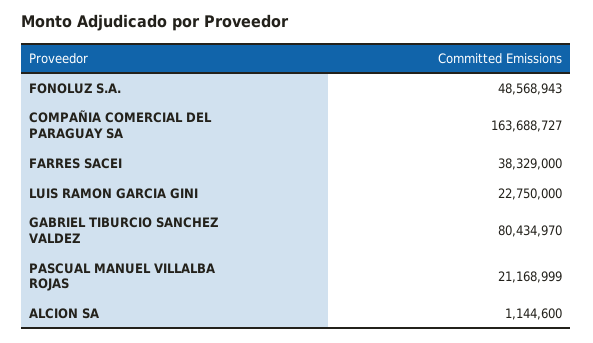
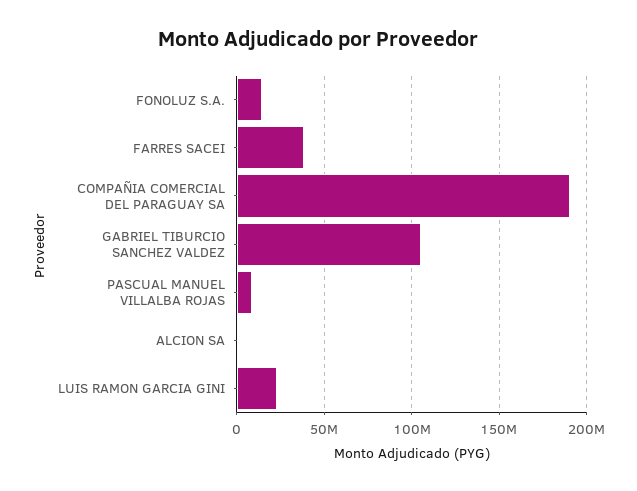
FONOLUZ S.A.: 48568943 -> 15000000
COMPAÑIA COMERCIAL DEL PARAGUAY SA: 163688727 -> 190000000
GABRIEL TIBURCIO SANCHEZ VALDEZ: 80434970 -> 105000000
PASCUAL MANUEL VILLALBA ROJAS: 21168999 -> 10000000

